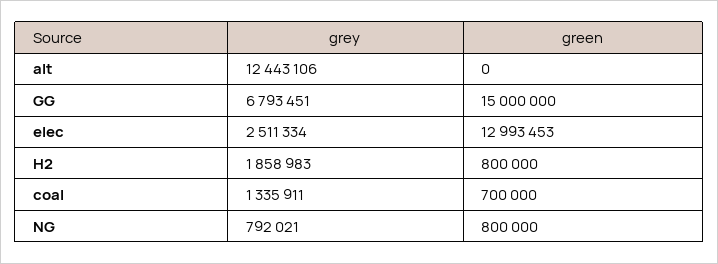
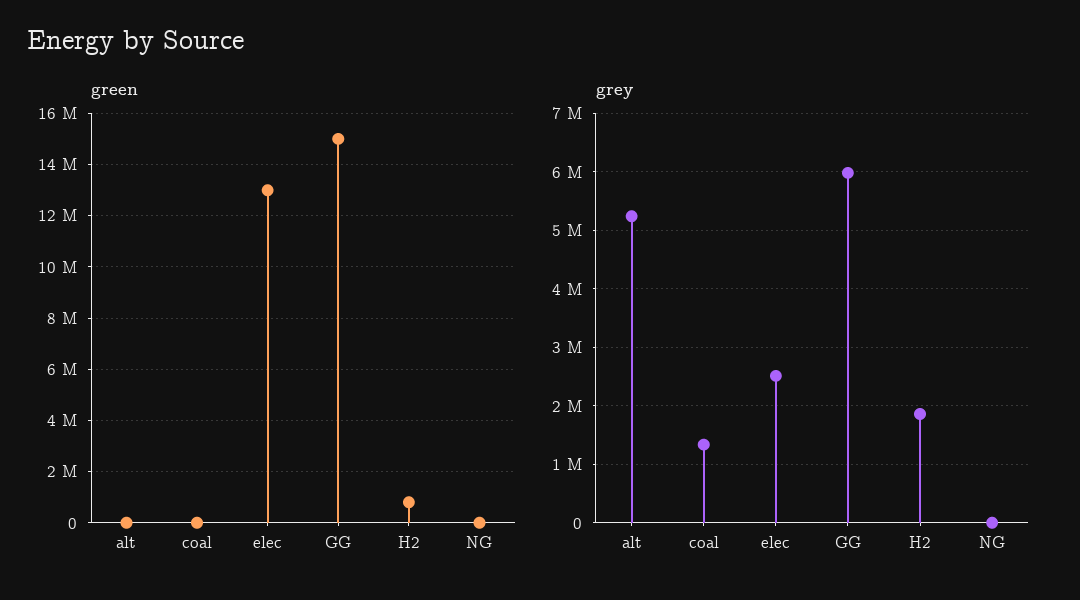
grey, alt: 12443106 -> 5200000
grey, GG: 6793451 -> 6000000
green, coal: 700000 -> 0
grey, NG: 792021 -> 0
green, NG: 800000 -> 0

